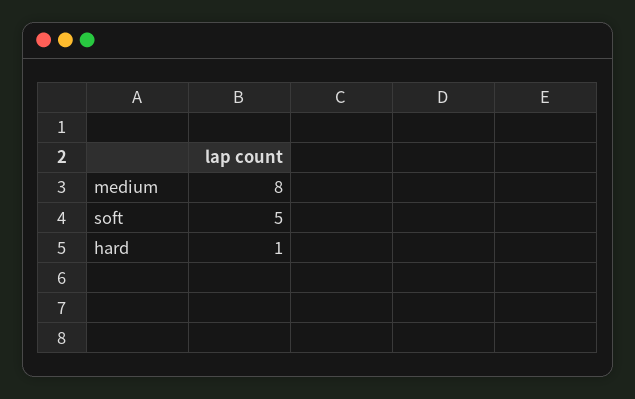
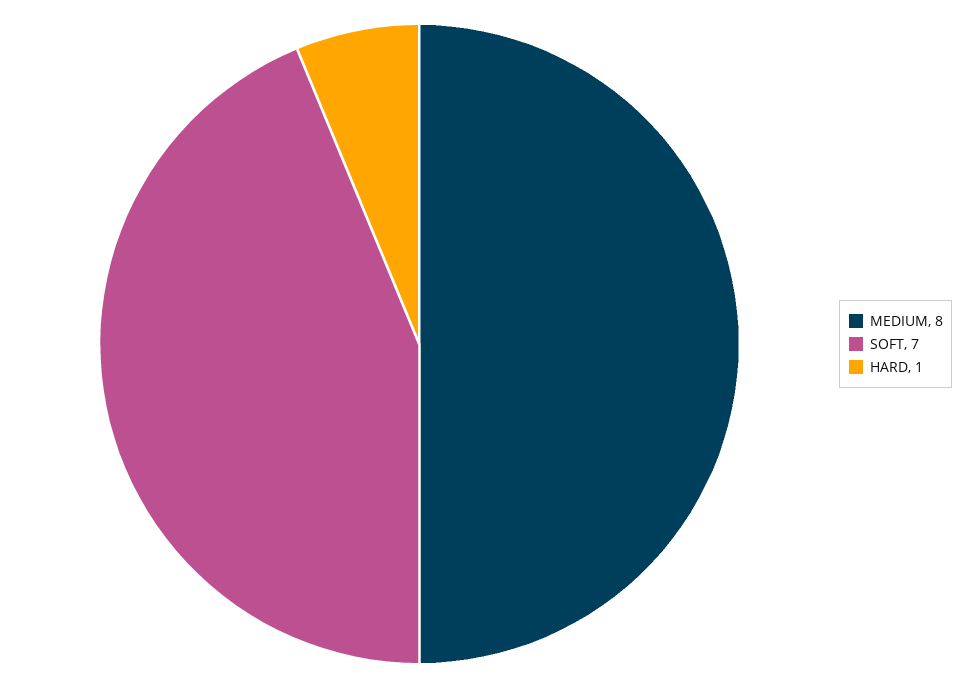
soft: 5 -> 7

